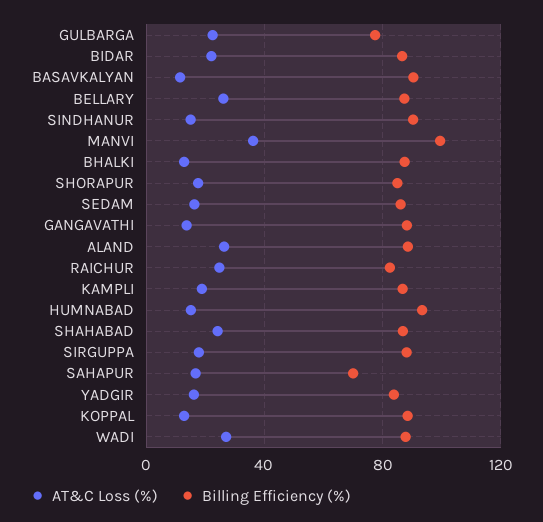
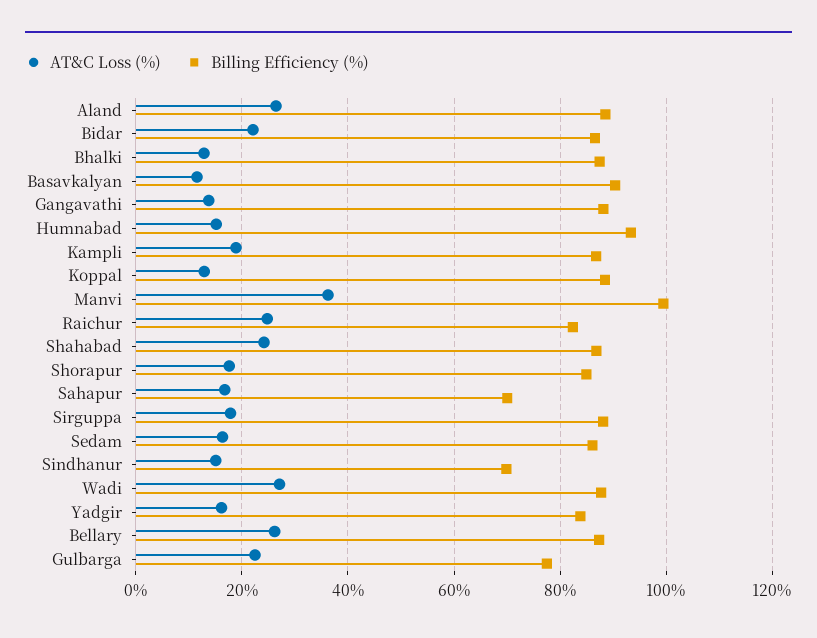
Billing Efficiency (%), SINDHANUR: 90 -> 70

